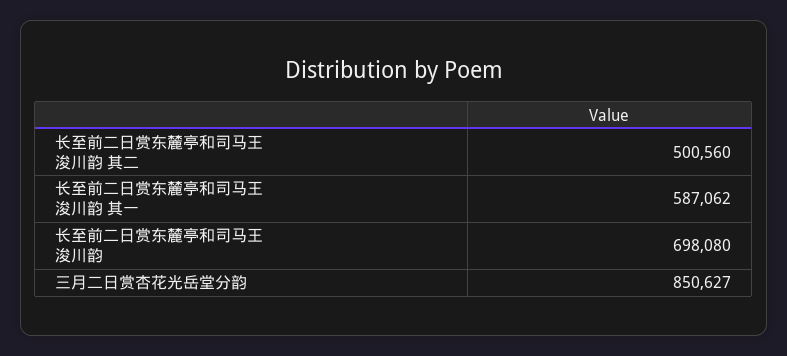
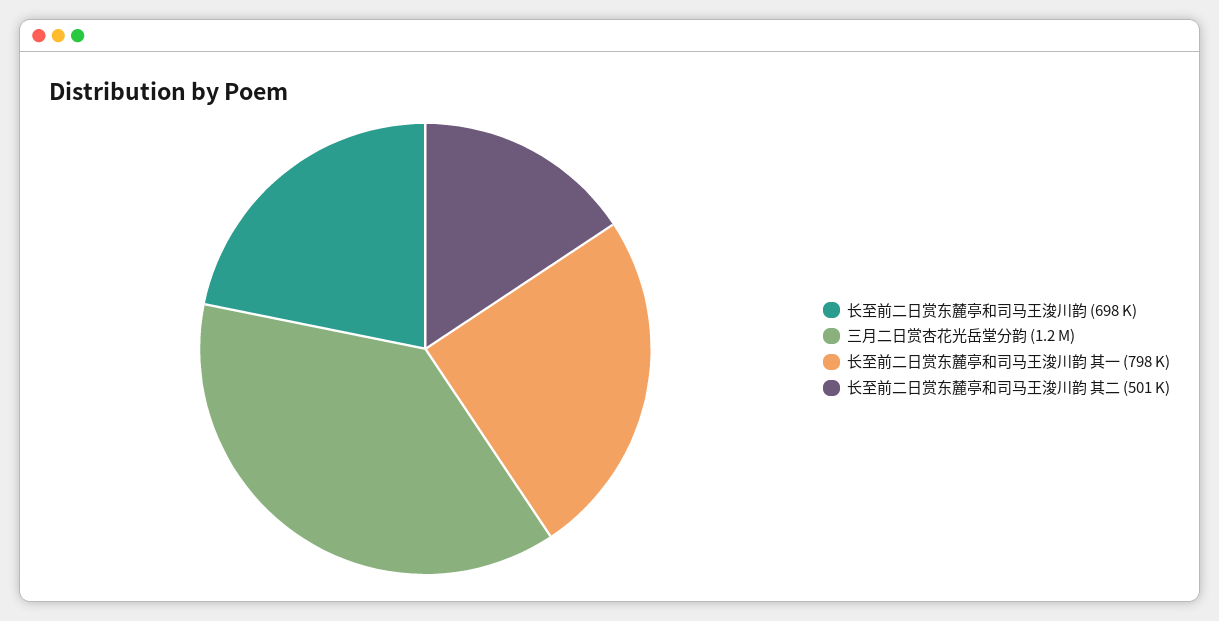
长至前二日赏东麓亭和司马王浚川韵 其一: 587062 -> 798000
三月二日赏杏花光岳堂分韵: 850627 -> 1200000

